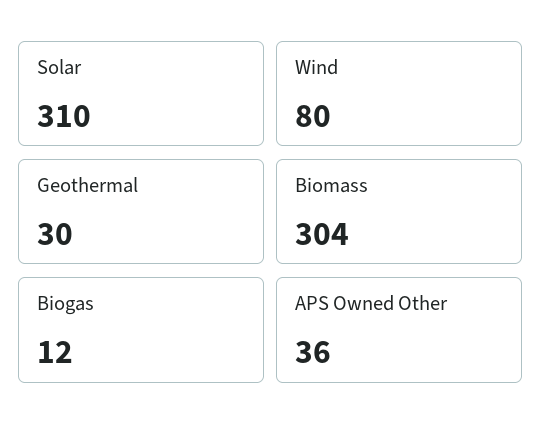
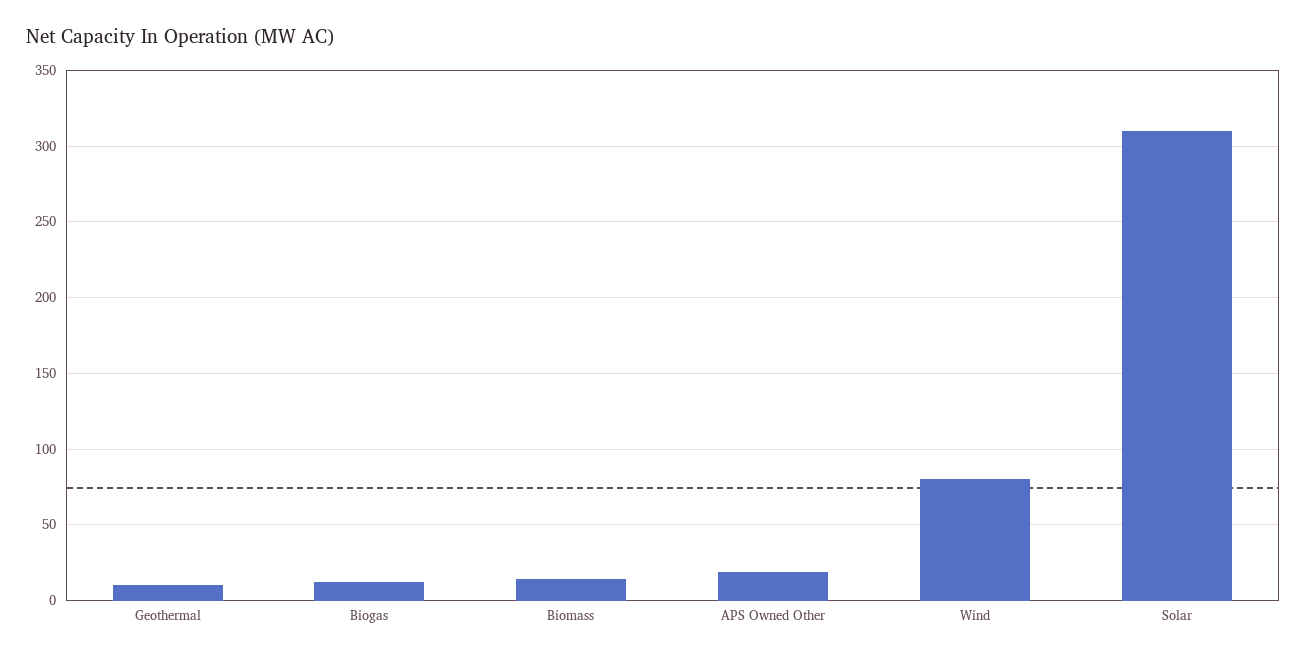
Geothermal: 30 -> 10
Biomass: 304 -> 15
APS Owned Other: 36 -> 20

